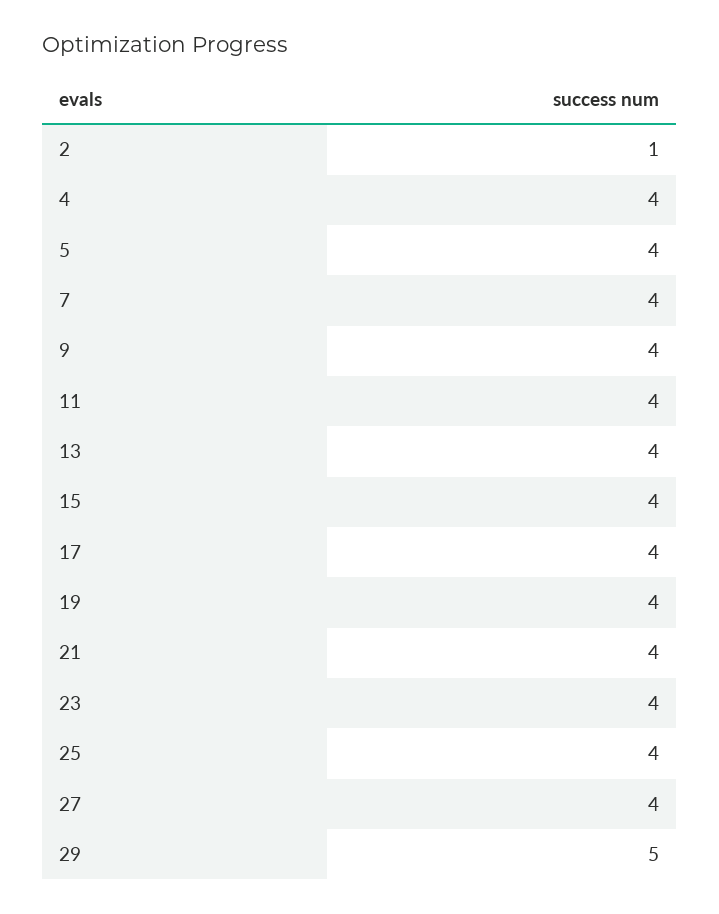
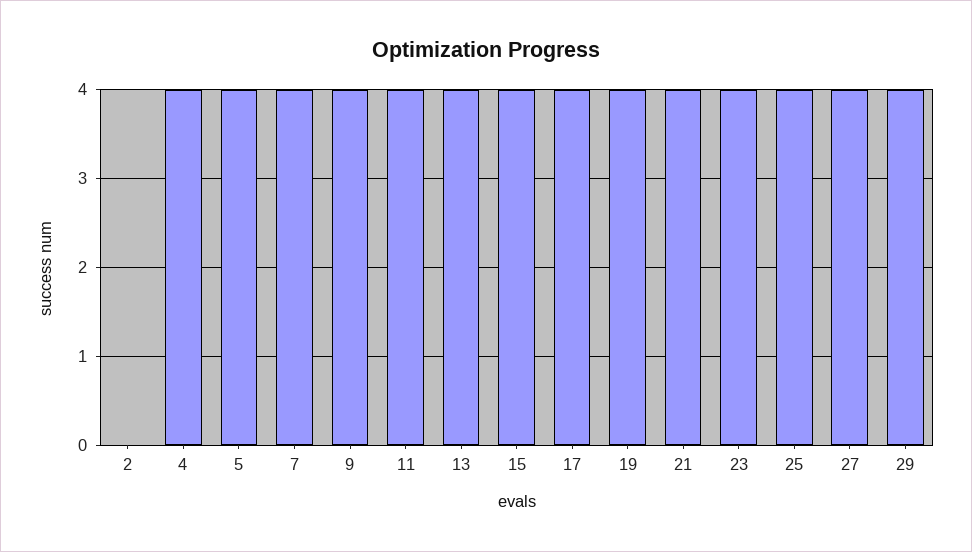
2: 1 -> 0
29: 5 -> 4

